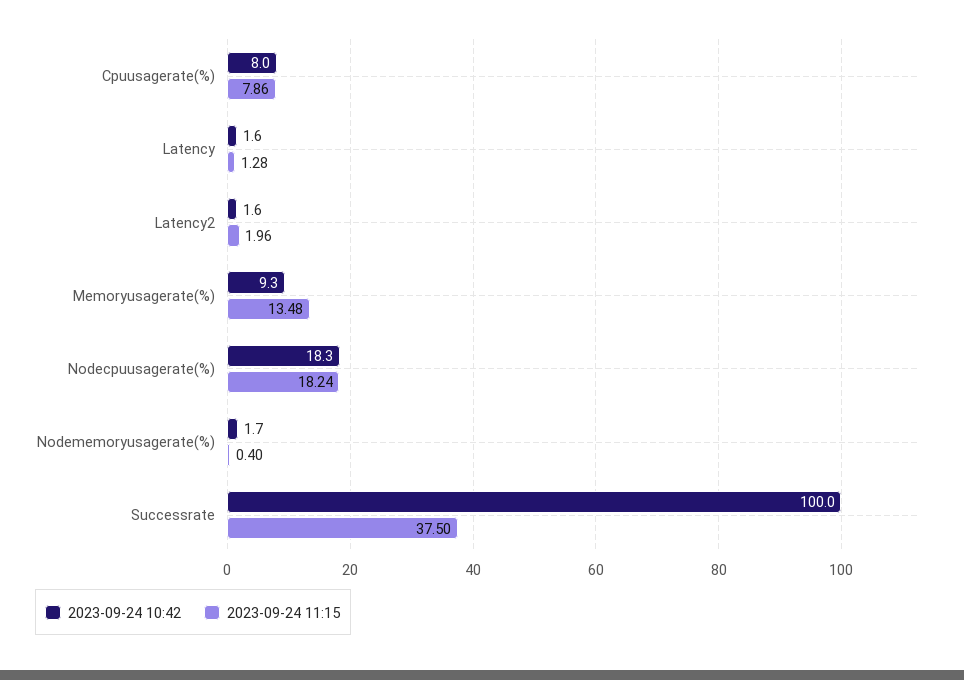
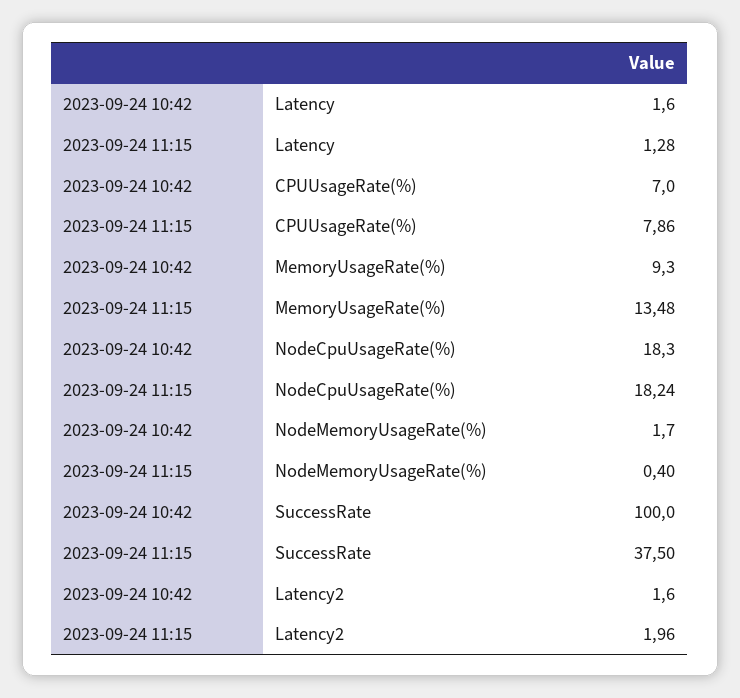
2023-09-24 10:42, Cpuusagerate(%): 8 -> 7

